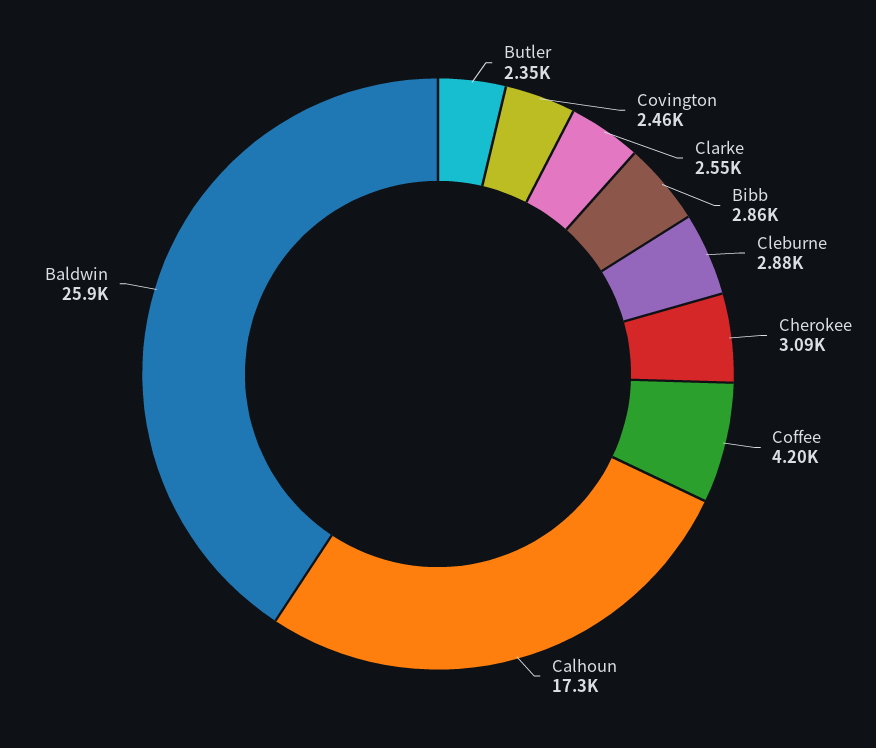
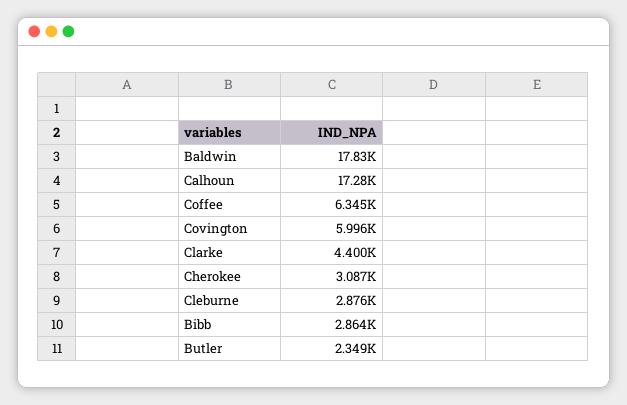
Covington: 2460 -> 5996
Clarke: 2550 -> 4400
Coffee: 4200 -> 6345
Baldwin: 25900 -> 17830

